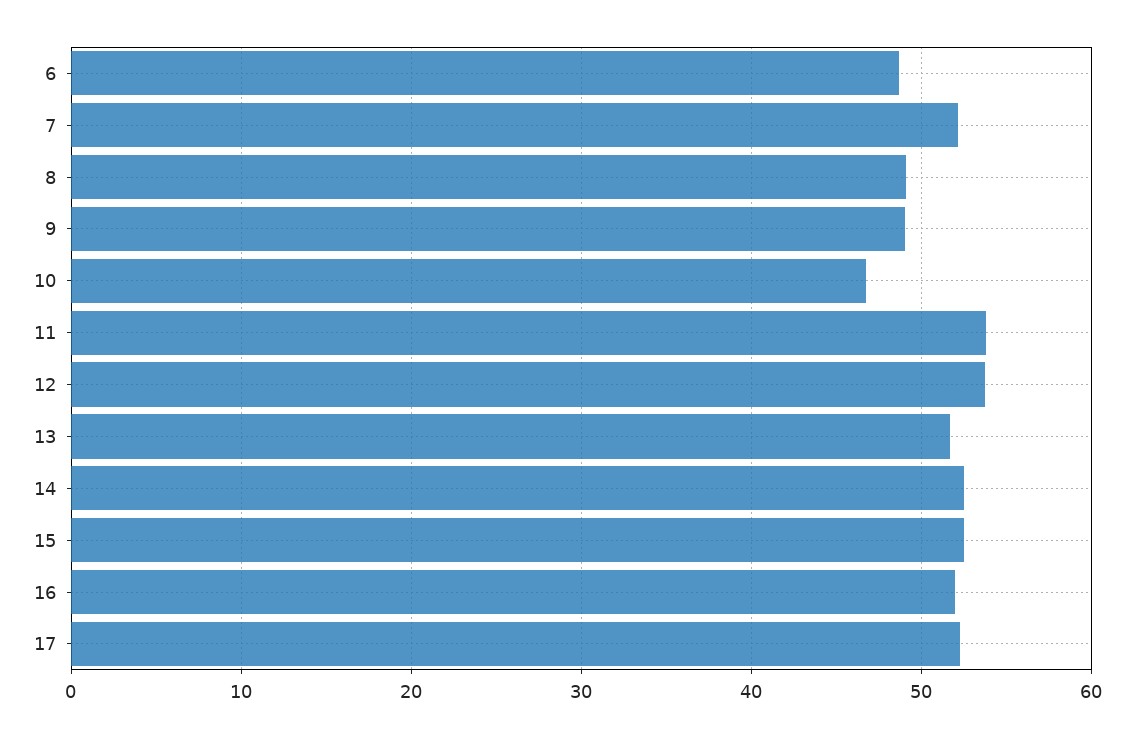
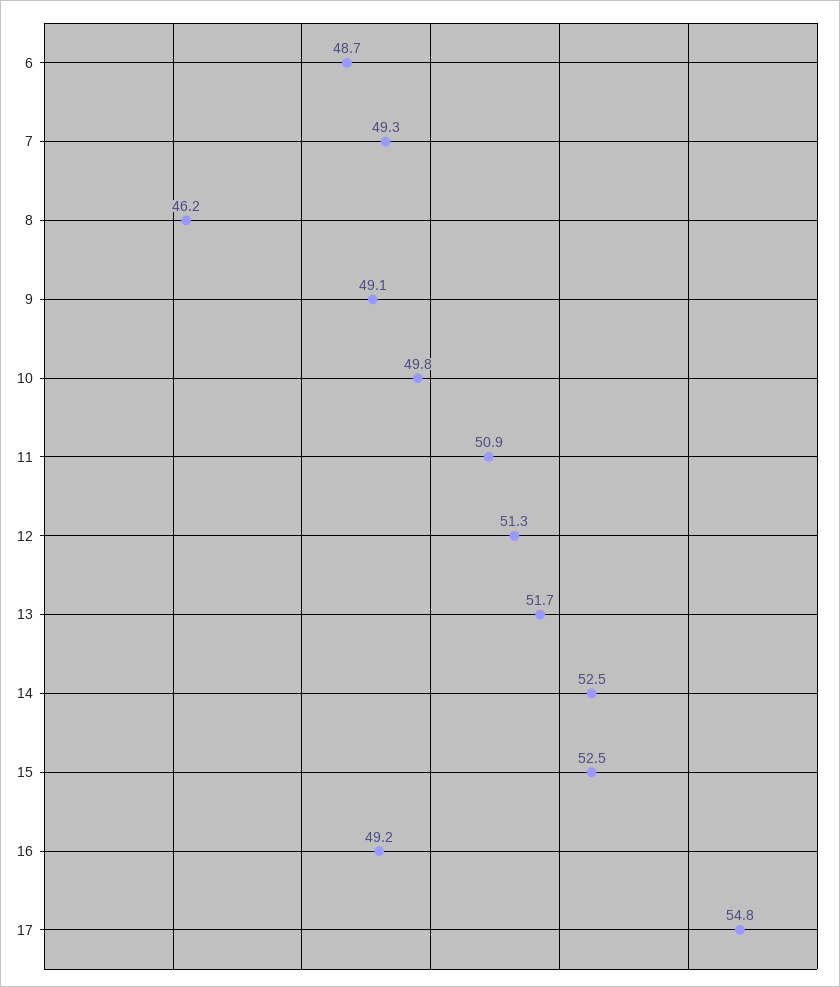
7: 52 -> 49.3
8: 49 -> 46.2
10: 47 -> 49.8
11: 54 -> 50.9
12: 54 -> 51.3
16: 52 -> 49.2
17: 52 -> 54.8

